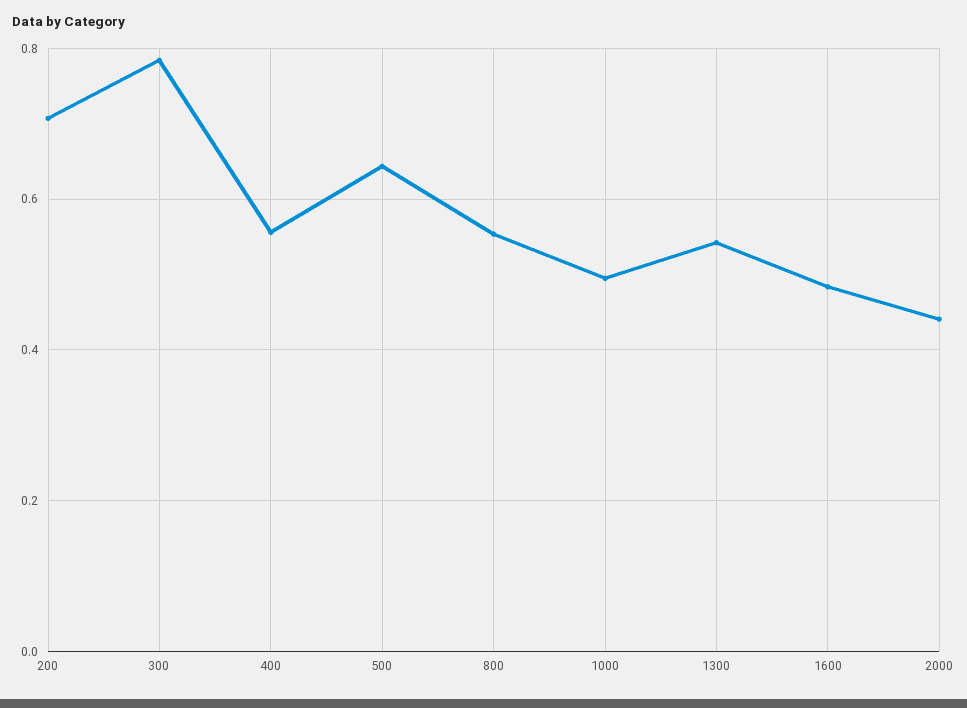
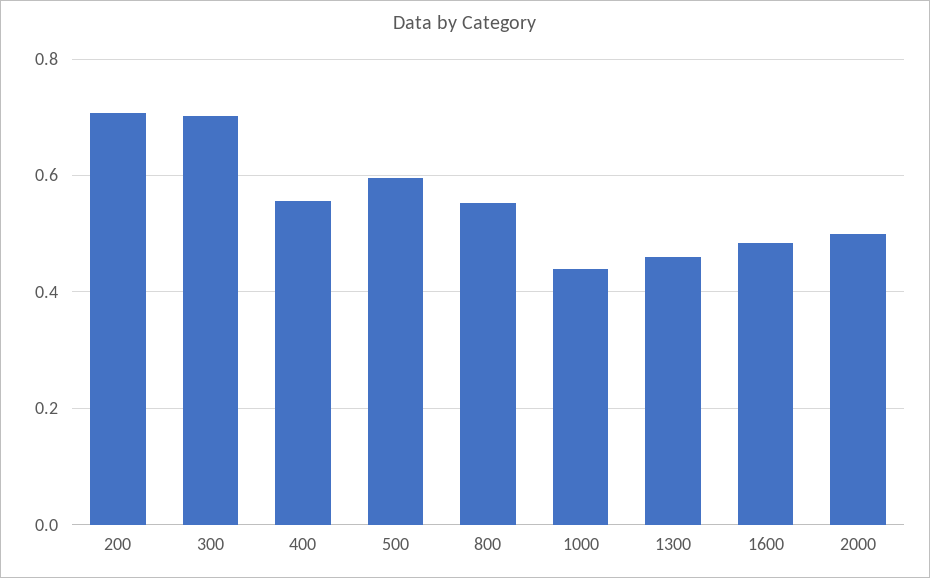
300: 0.78 -> 0.7
500: 0.64 -> 0.6
1000: 0.5 -> 0.44
1300: 0.54 -> 0.46
2000: 0.44 -> 0.5

